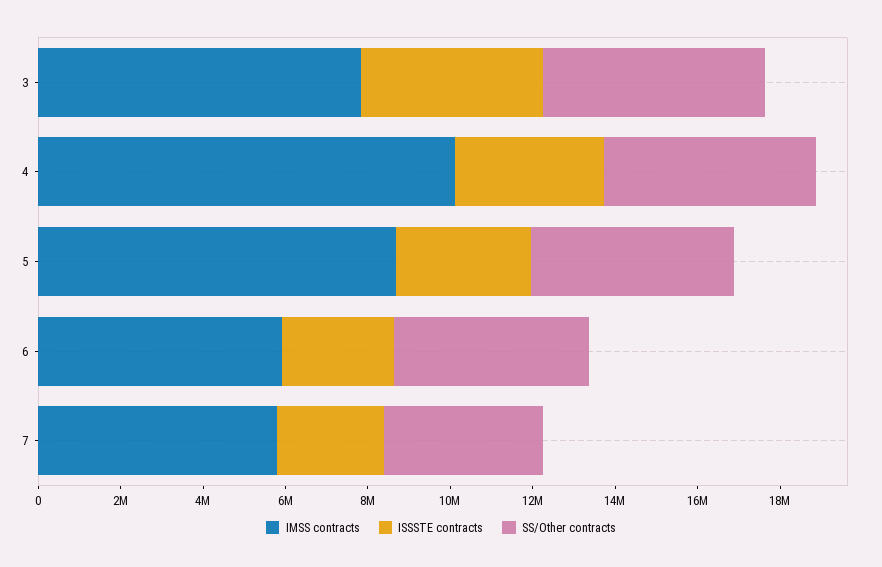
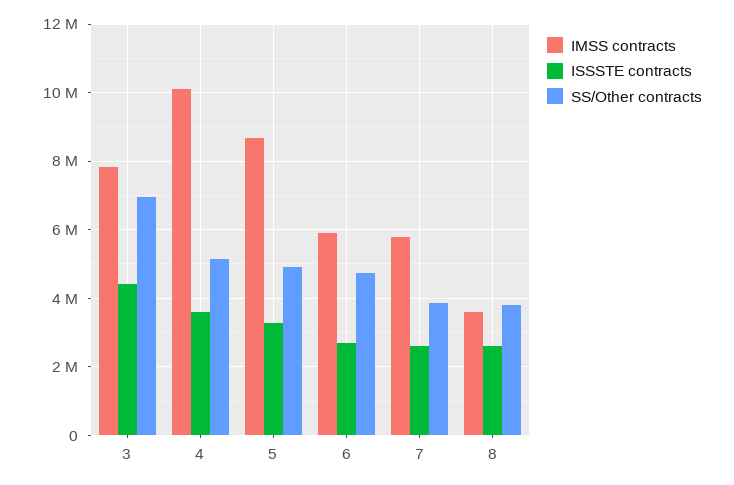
SS/Other contracts, 3: 5500000 -> 7000000
IMSS contracts, 8: none -> 3600000
ISSSTE contracts, 8: none -> 2600000
SS/Other contracts, 8: none -> 3800000

